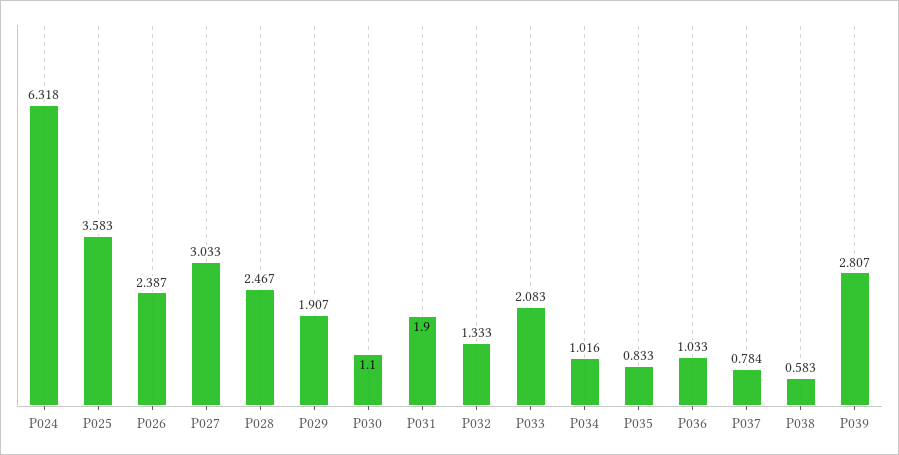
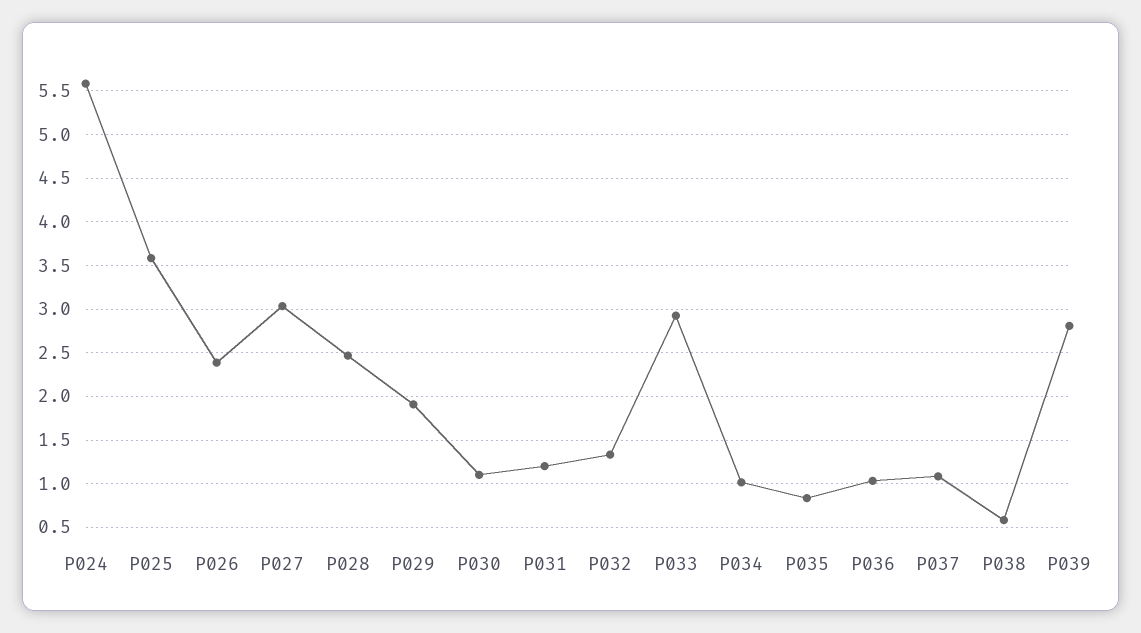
P024: 6.318 -> 5.6
P031: 1.9 -> 1.2
P033: 2.083 -> 2.9
P037: 0.784 -> 1.1

